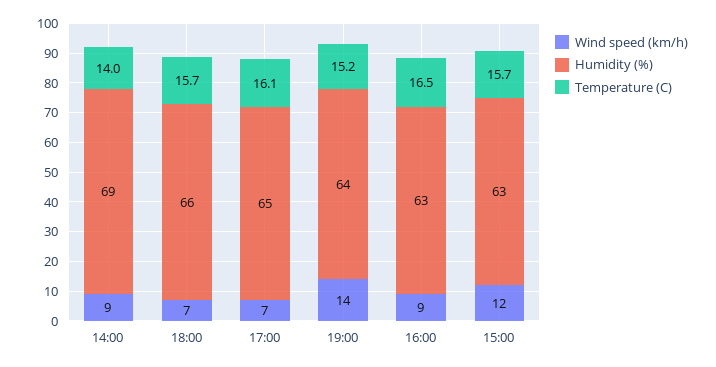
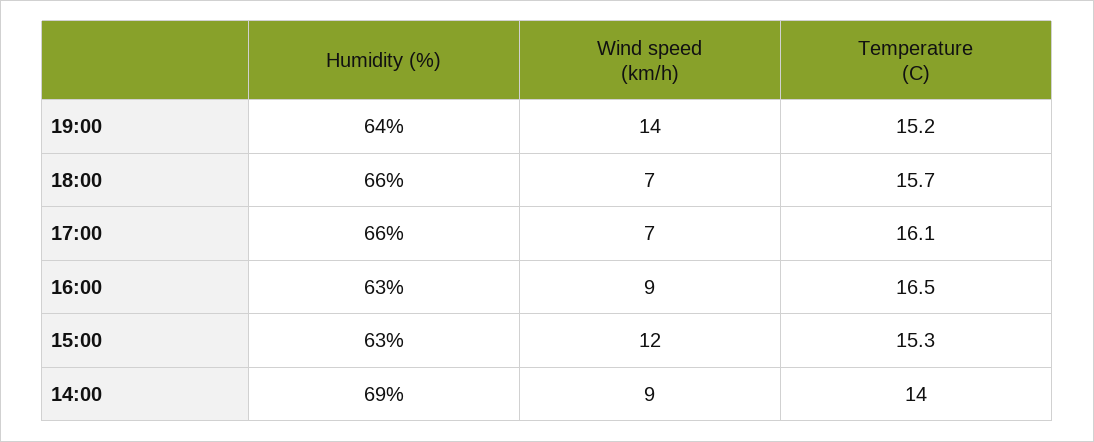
Humidity (%), 17:00: 65 -> 66
Temperature (C), 15:00: 15.7 -> 15.3

